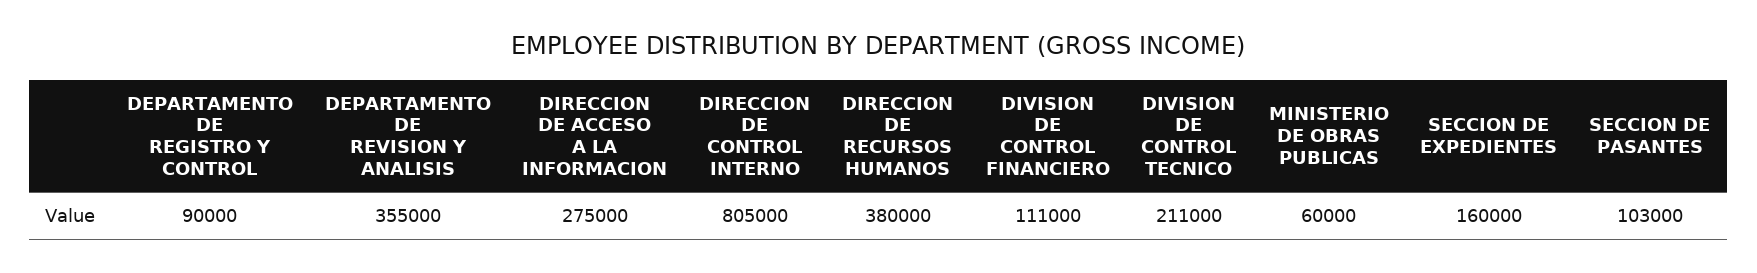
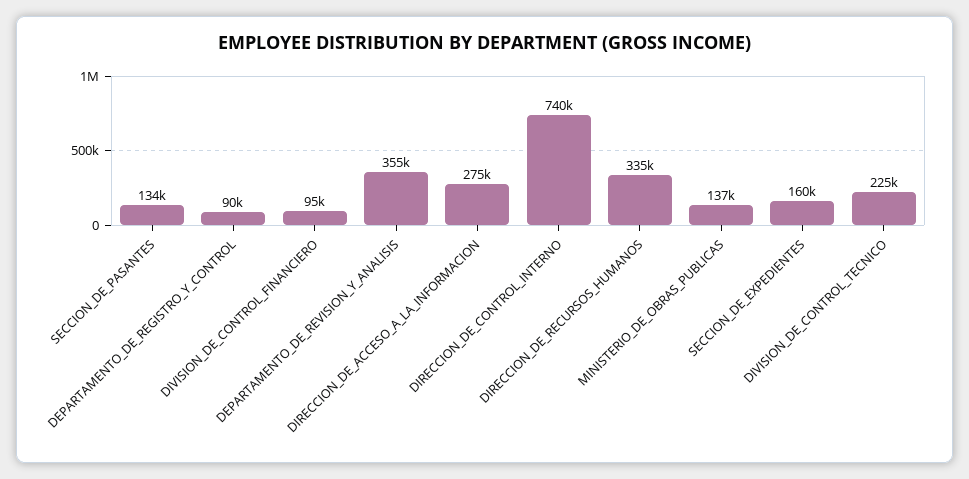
DIRECCION DE CONTROL INTERNO: 805000 -> 740000
DIRECCION DE RECURSOS HUMANOS: 380000 -> 335000
DIVISION DE CONTROL FINANCIERO: 111000 -> 95000
DIVISION DE CONTROL TECNICO: 211000 -> 225000
MINISTERIO DE OBRAS PUBLICAS: 60000 -> 137000
SECCION DE PASANTES: 103000 -> 134000

